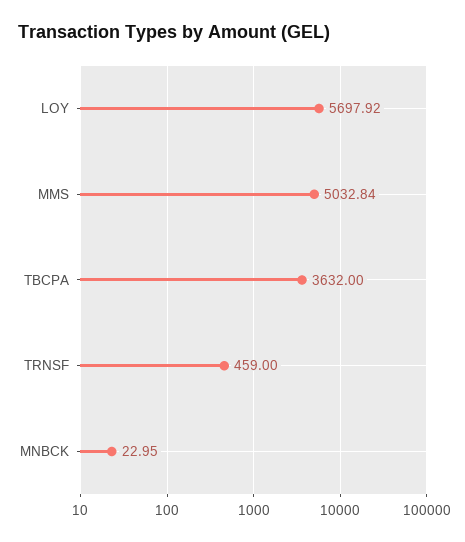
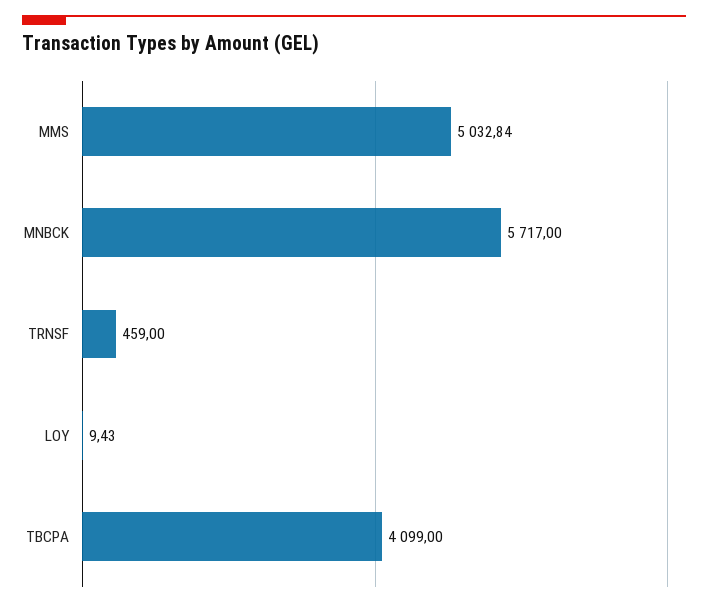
LOY: 5697.92 -> 9.43
TBCPA: 3632 -> 4099
MNBCK: 22.95 -> 5717

